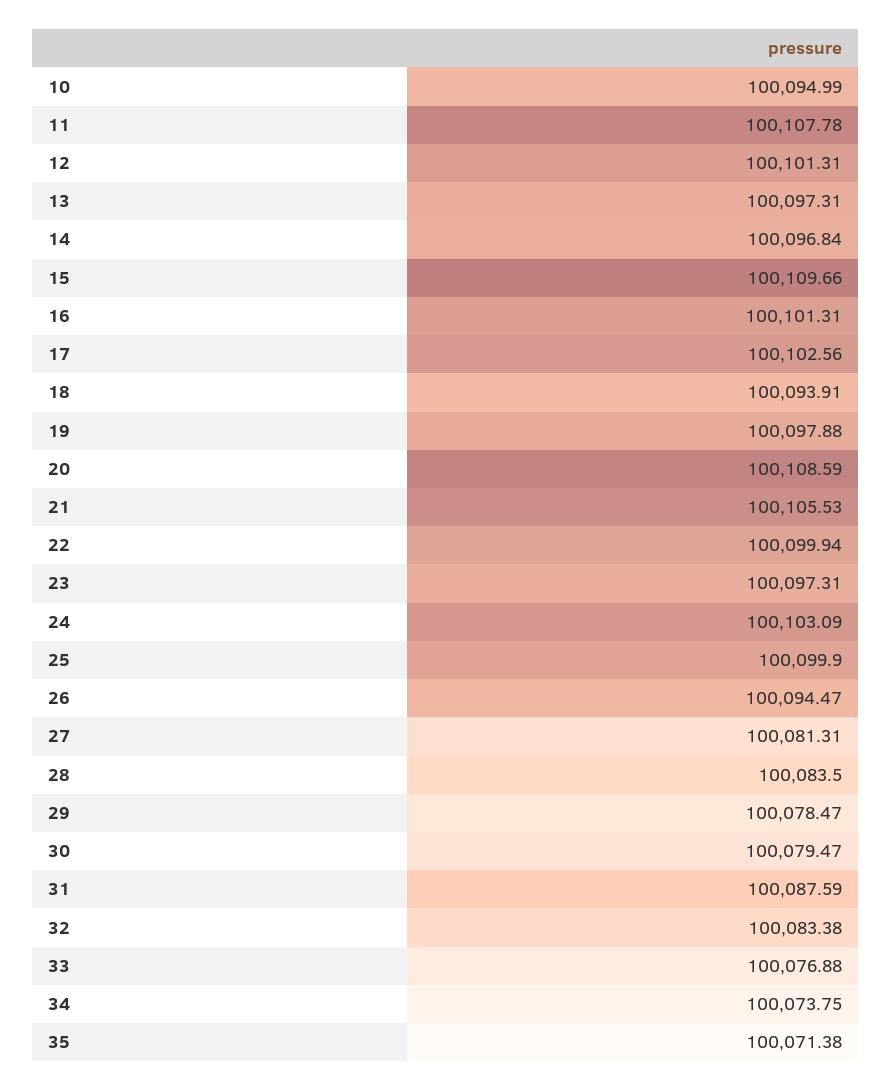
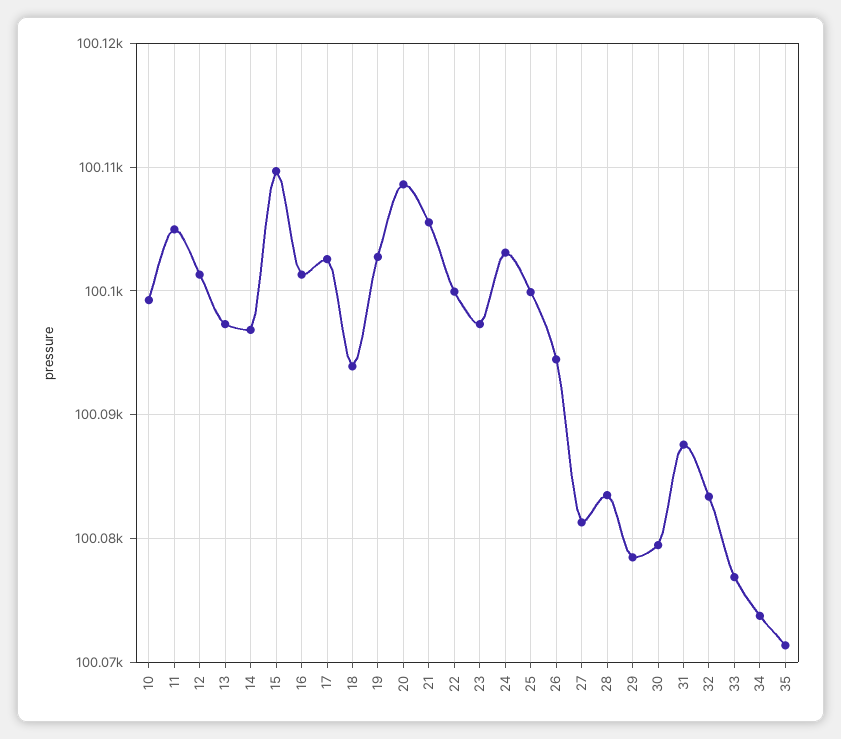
10: 100094.99 -> 100099
11: 100107.78 -> 100105
19: 100097.88 -> 100103

